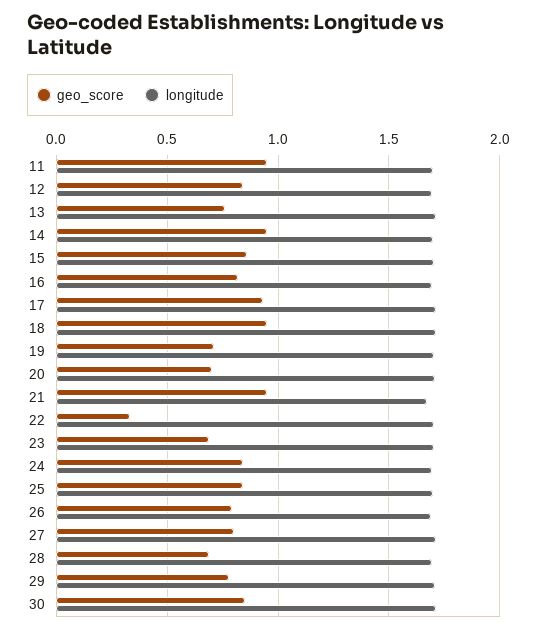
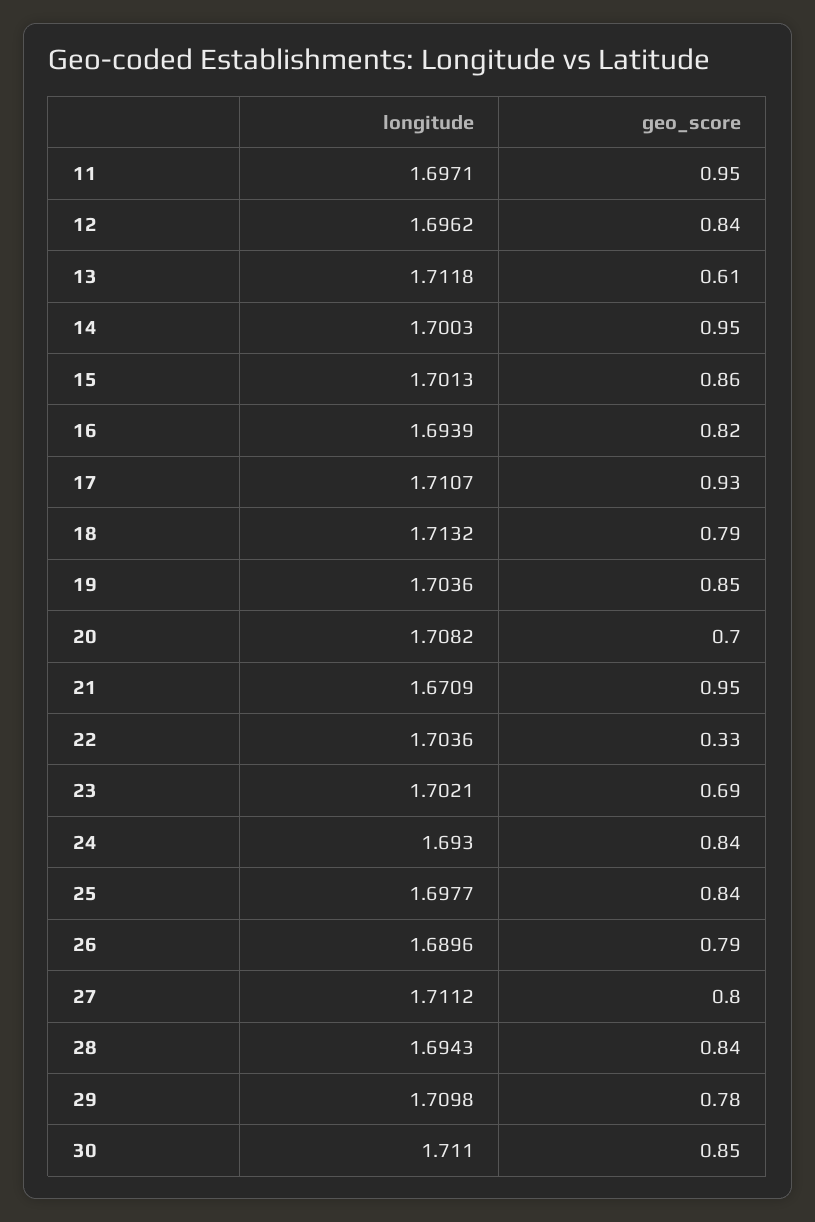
geo_score, 13: 0.75 -> 0.61
geo_score, 18: 0.95 -> 0.79
geo_score, 19: 0.7 -> 0.85
geo_score, 28: 0.7 -> 0.84

